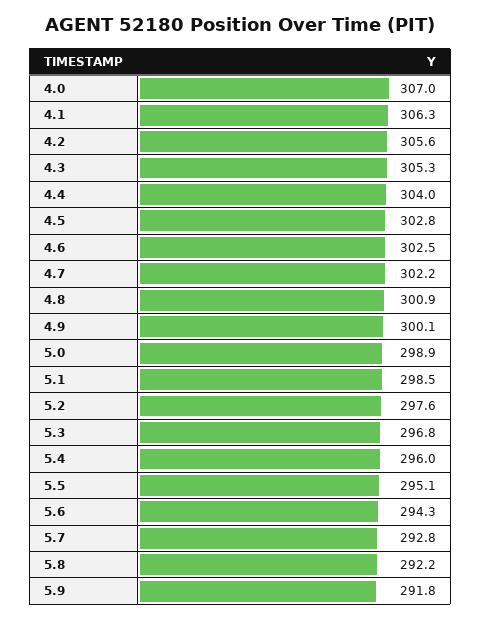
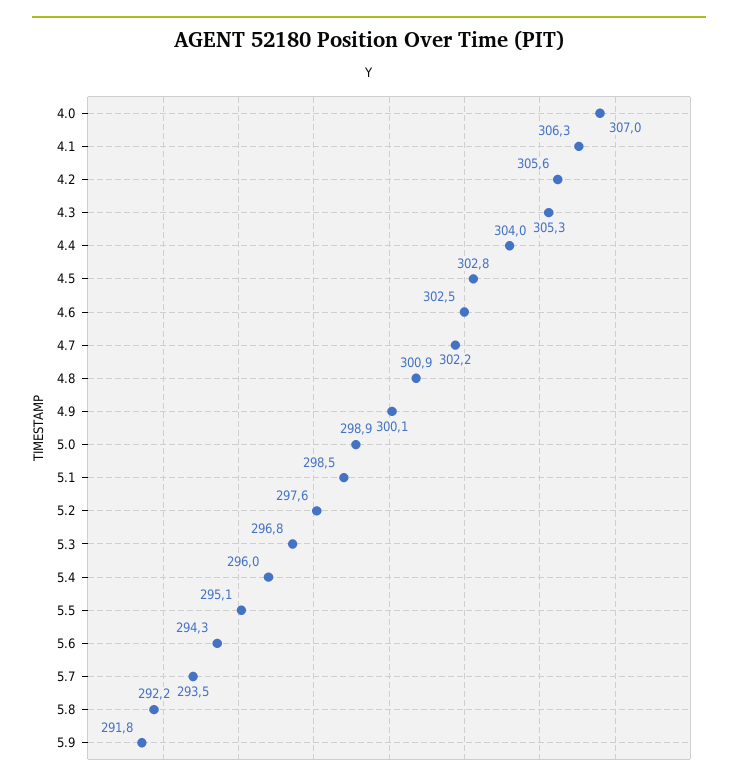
5.7: 292.8 -> 293.5

